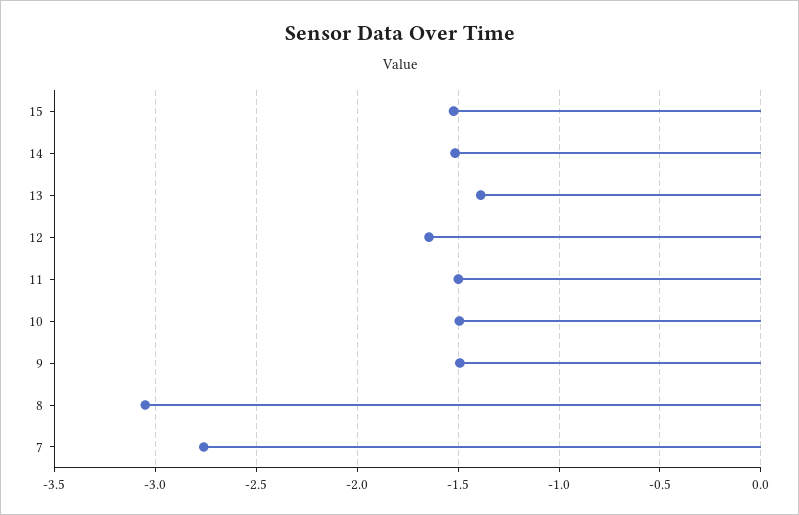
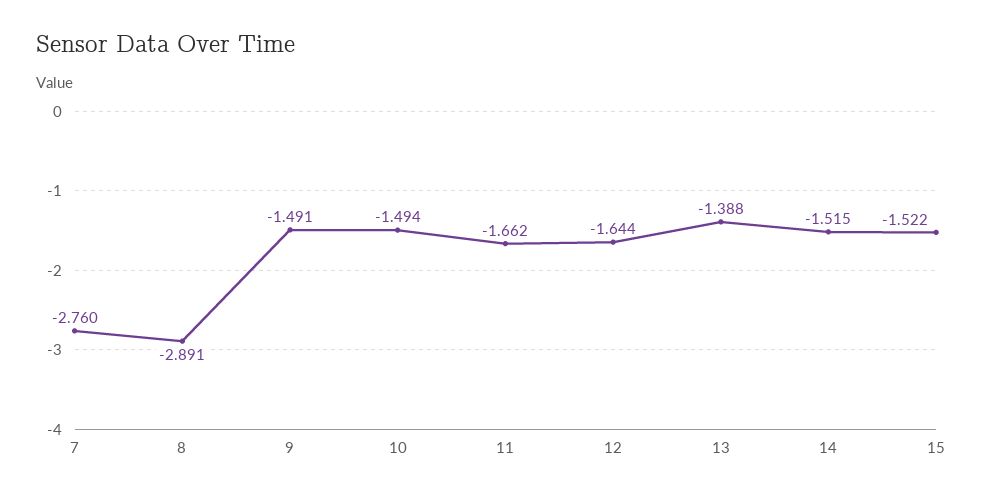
11: -1.5 -> -1.662
8: -3.05 -> -2.891

